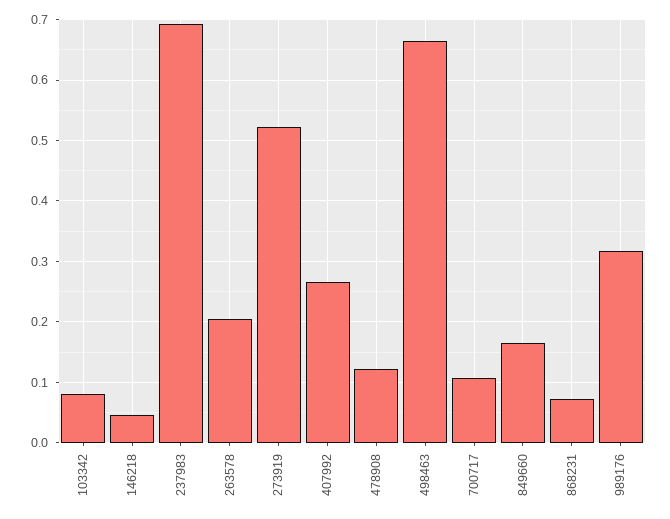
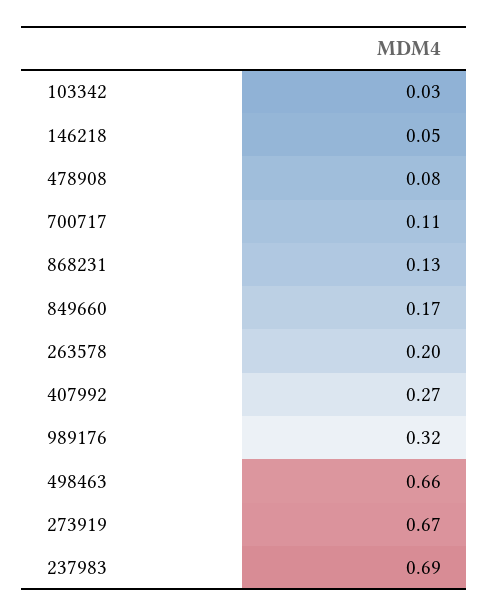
103342: 0.08 -> 0.03
273919: 0.52 -> 0.67
478908: 0.12 -> 0.08
868231: 0.07 -> 0.13

